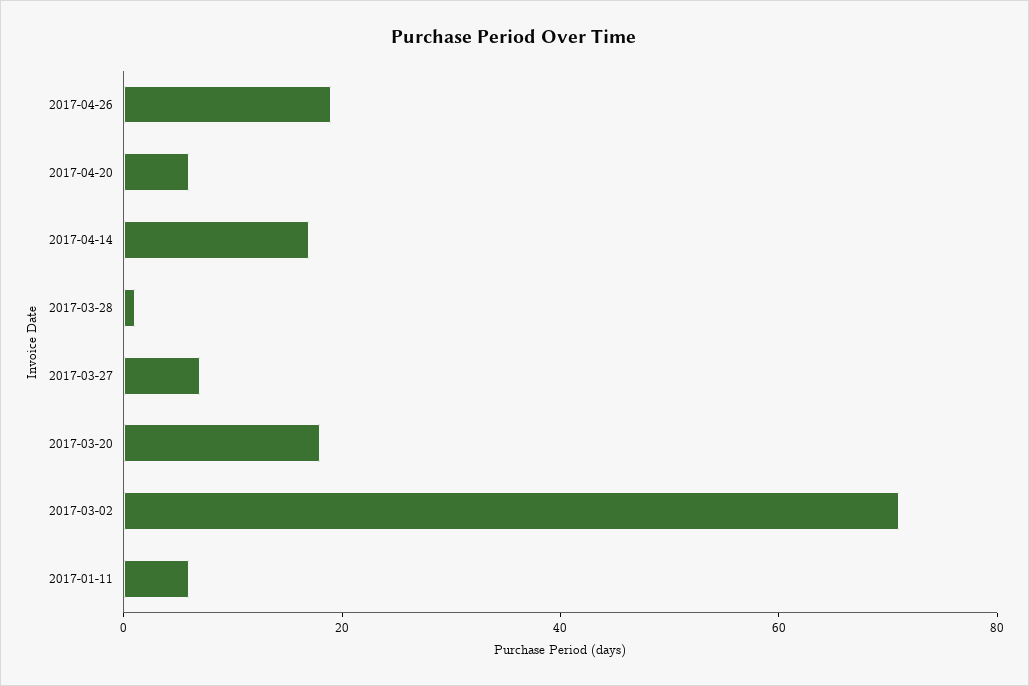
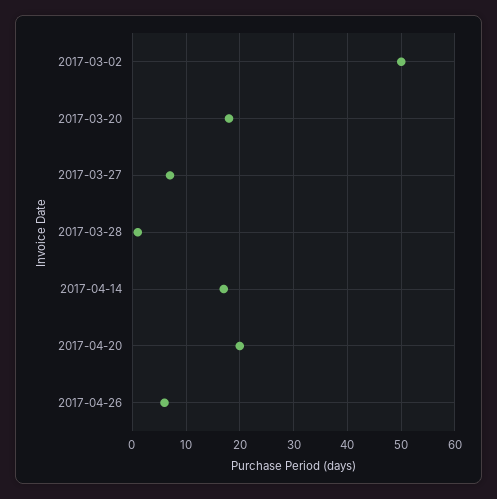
2017-04-26: 20 -> 5
2017-04-20: 5 -> 20
2017-03-02: 70 -> 50
2017-01-11: 5 -> none

